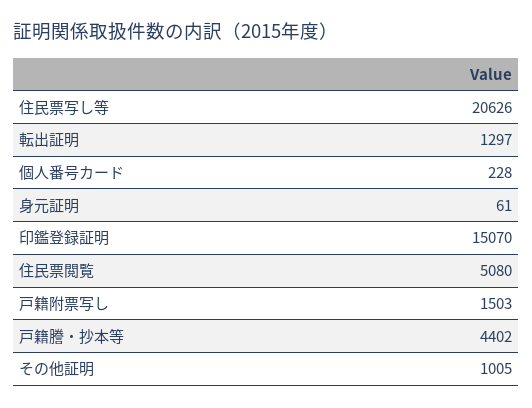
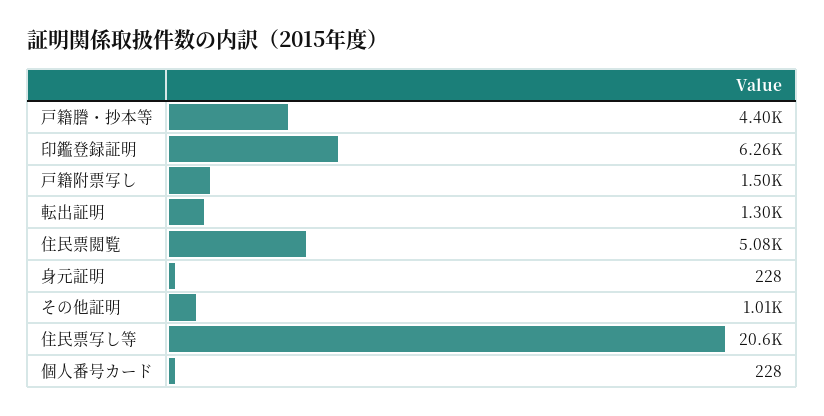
身元証明: 61 -> 228
印鑑登録証明: 15070 -> 6260

